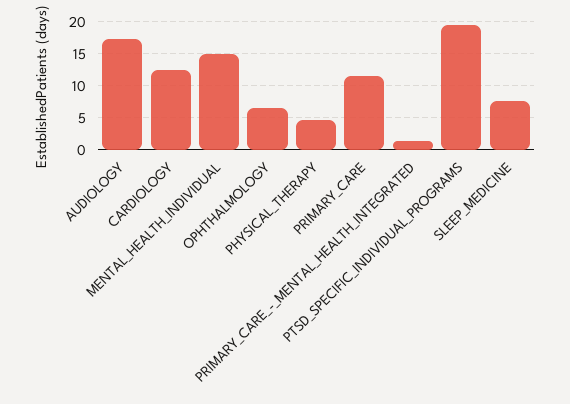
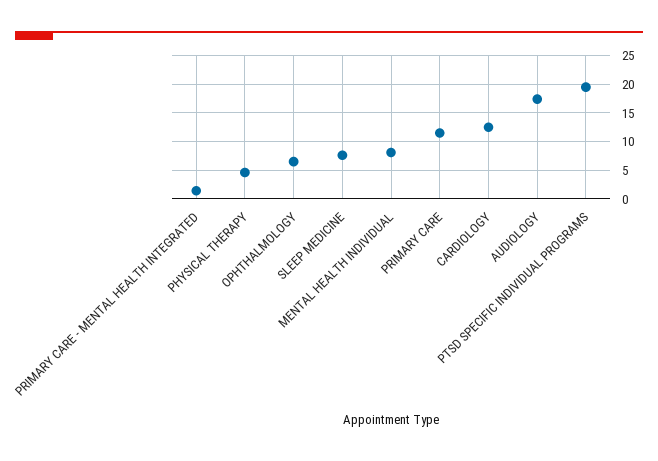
MENTAL_HEALTH_INDIVIDUAL: 15 -> 7.5

